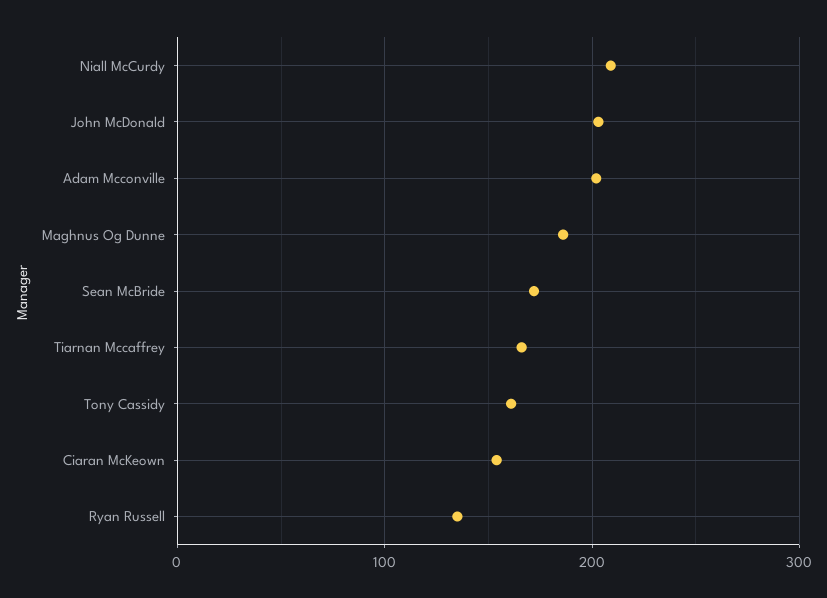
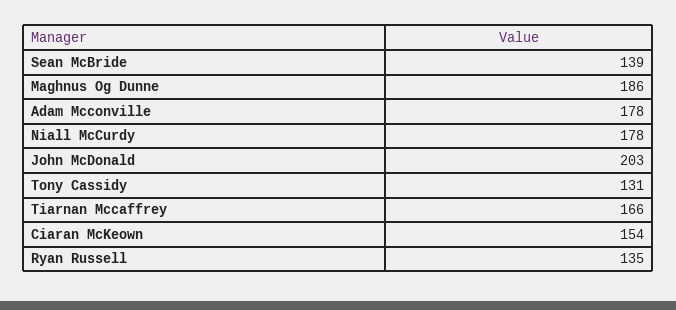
Niall McCurdy: 210 -> 178
Adam Mcconville: 200 -> 178
Sean McBride: 170 -> 139
Tony Cassidy: 160 -> 131

